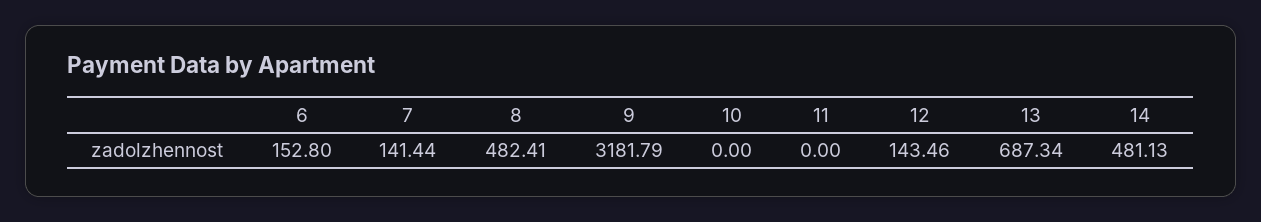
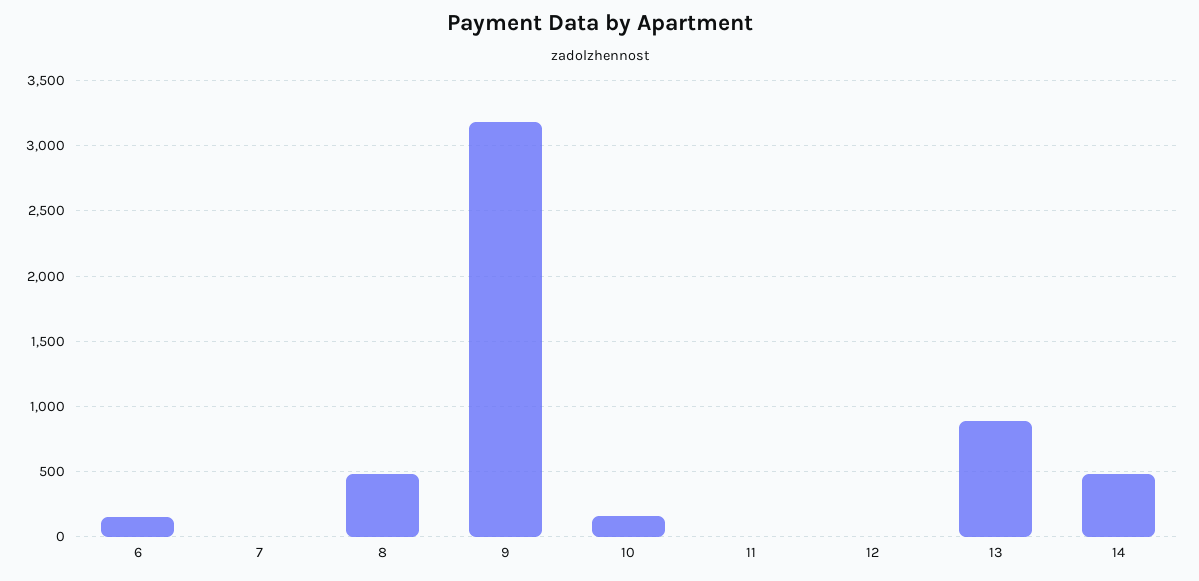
7: 141.44 -> 0
10: 0 -> 150
12: 143.46 -> 0
13: 687.34 -> 900

